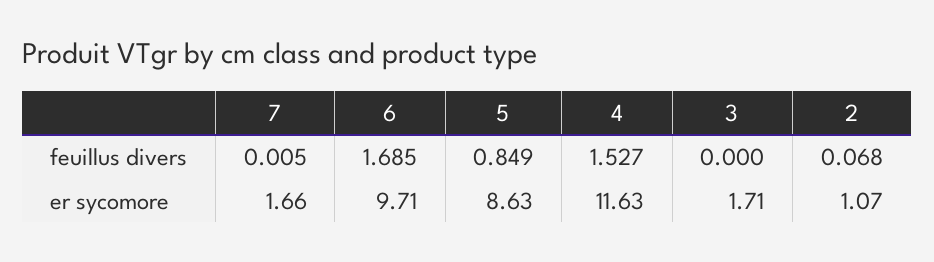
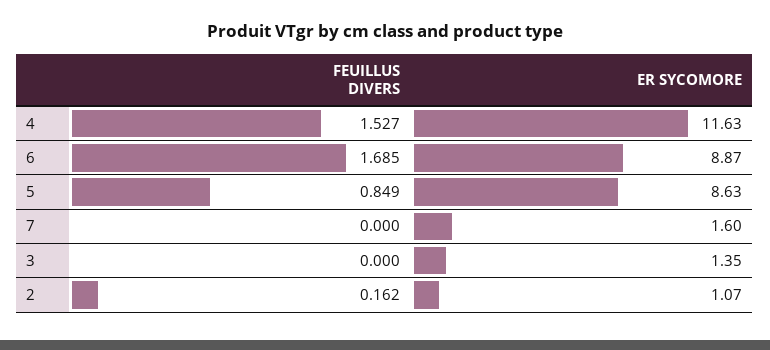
7, feuillus divers: 0.005 -> 0
2, feuillus divers: 0.068 -> 0.162
7, er sycomore: 1.66 -> 1.6
6, er sycomore: 9.71 -> 8.87
3, er sycomore: 1.71 -> 1.35

